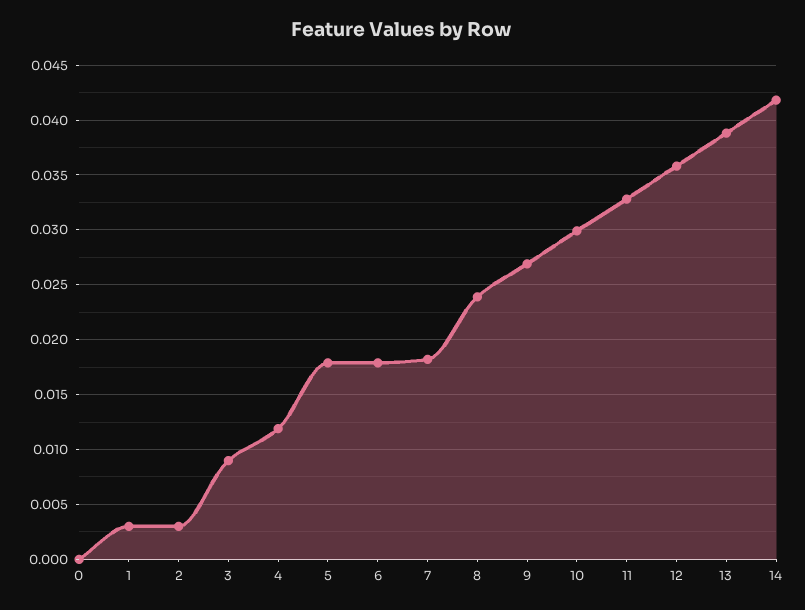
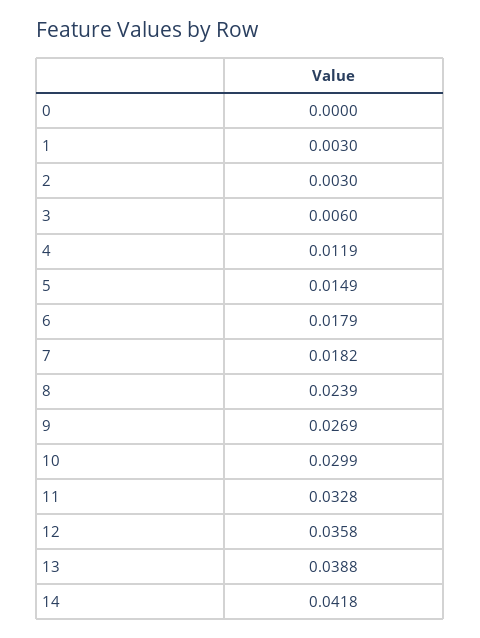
3: 0.009 -> 0.006
5: 0.018 -> 0.0149

